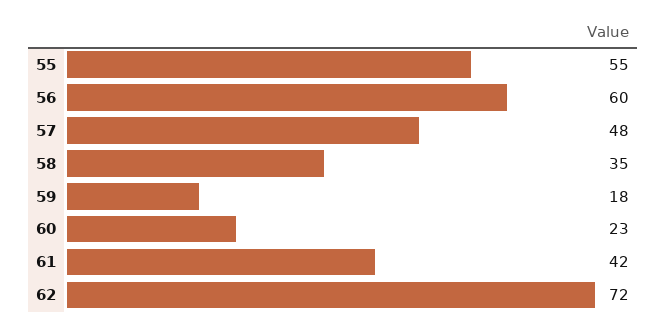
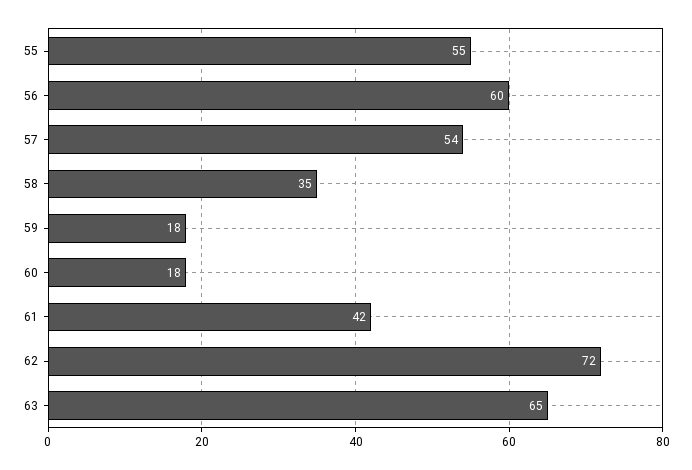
57: 48 -> 54
60: 23 -> 18
63: none -> 65

